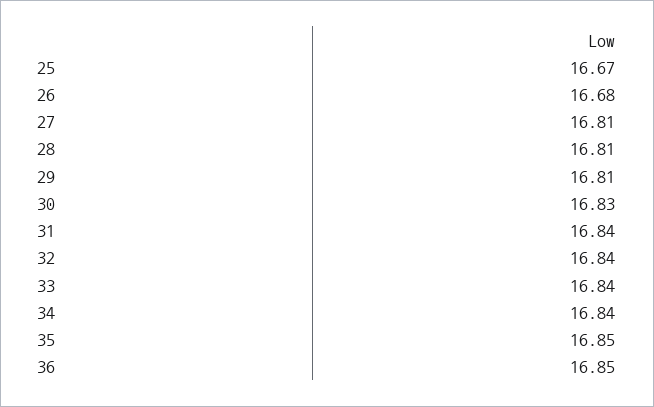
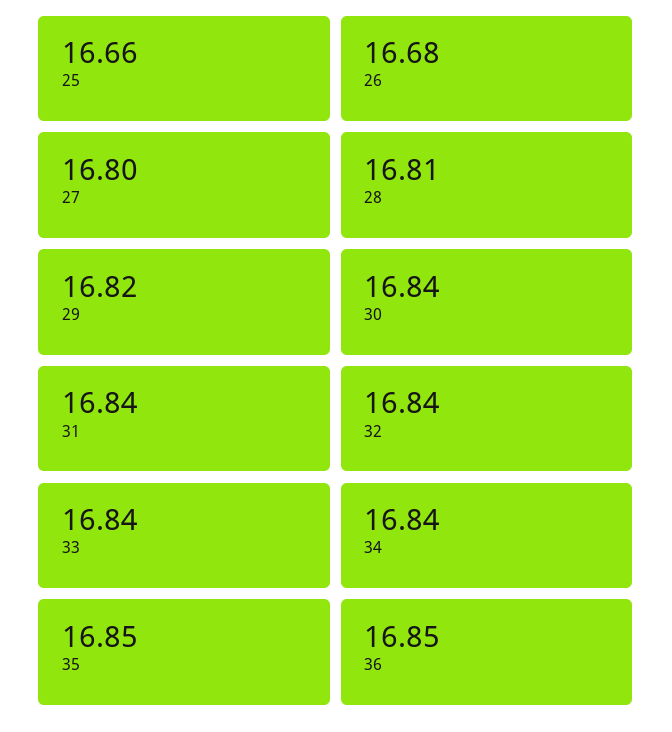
25: 16.67 -> 16.66
27: 16.81 -> 16.8
29: 16.81 -> 16.82
30: 16.83 -> 16.84

